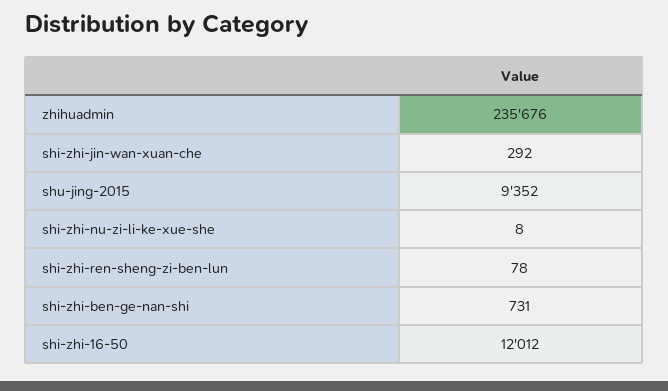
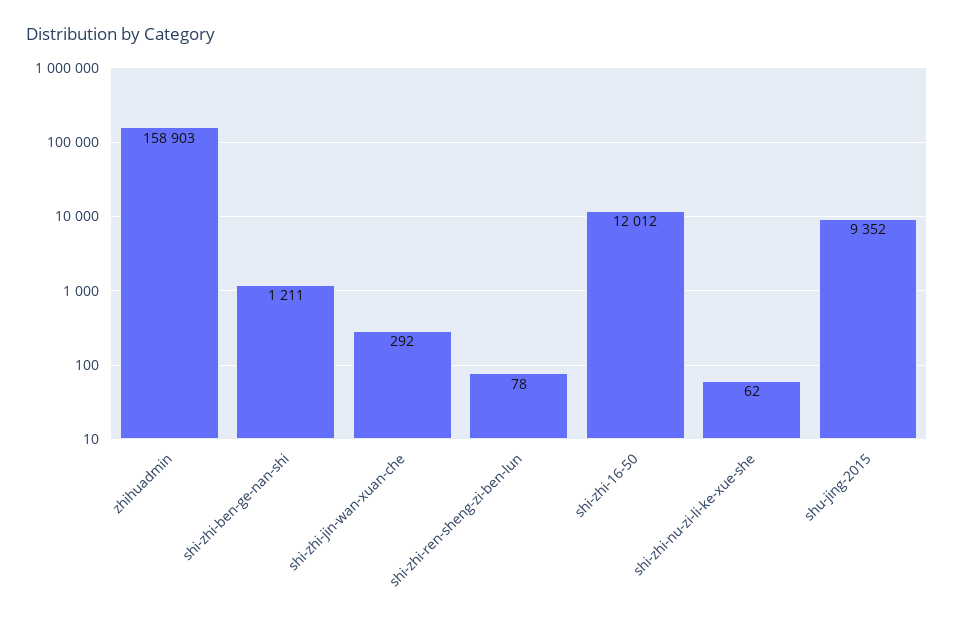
zhihuadmin: 235676 -> 158903
shi-zhi-nu-zi-li-ke-xue-she: 8 -> 62
shi-zhi-ben-ge-nan-shi: 731 -> 1211

